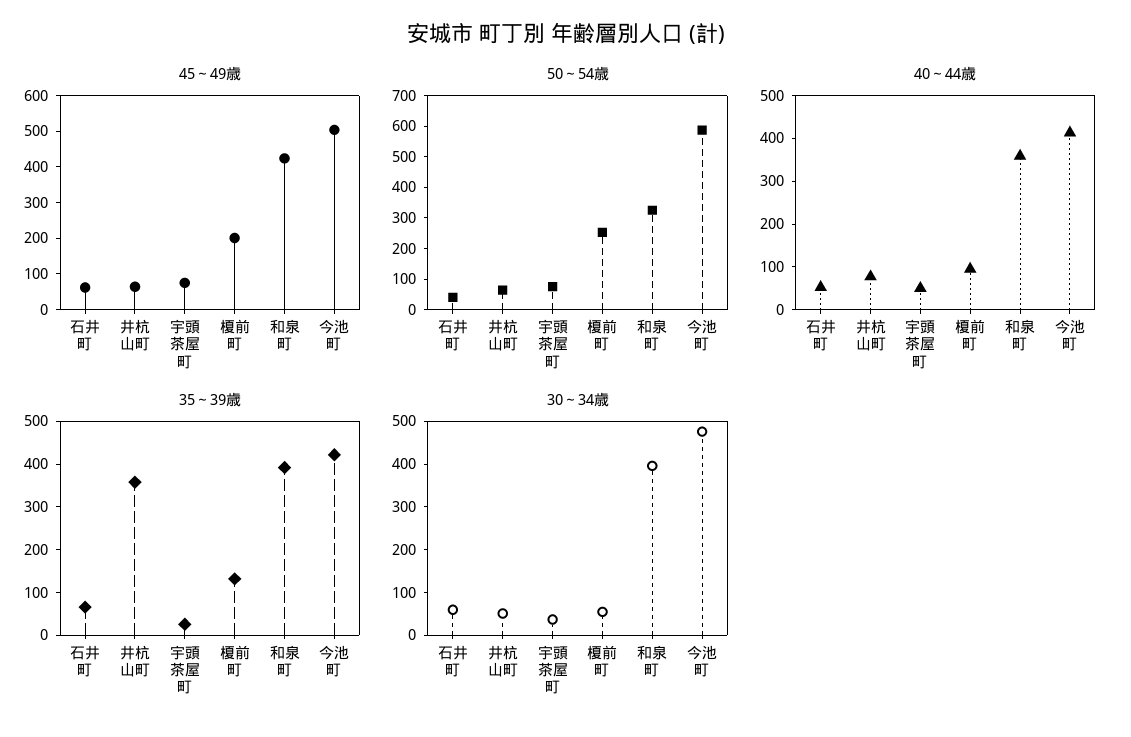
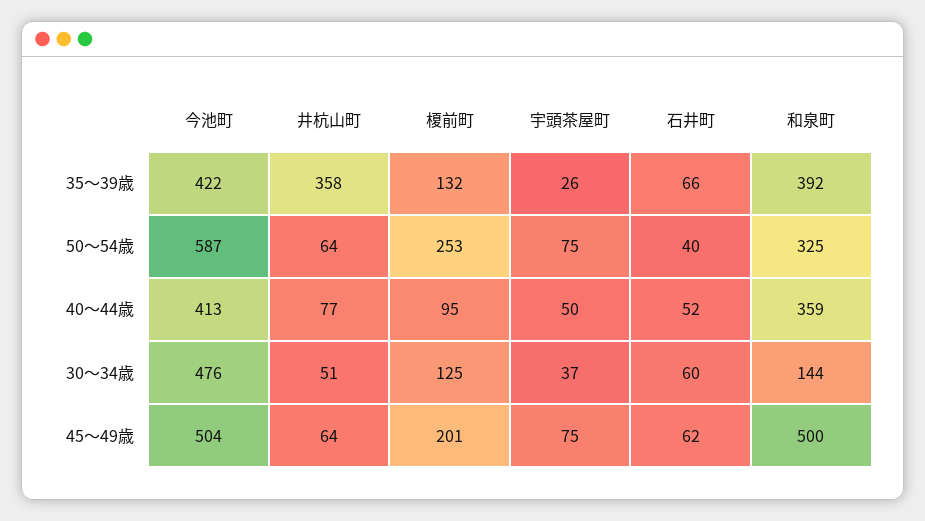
45～49歳, 和泉町: 425 -> 500
30～34歳, 榎前町: 60 -> 125
30～34歳, 和泉町: 400 -> 144

